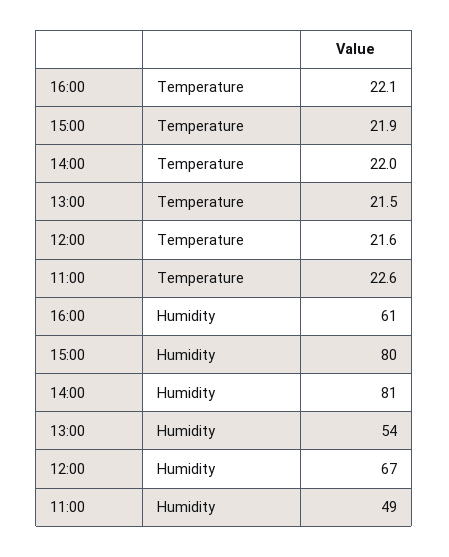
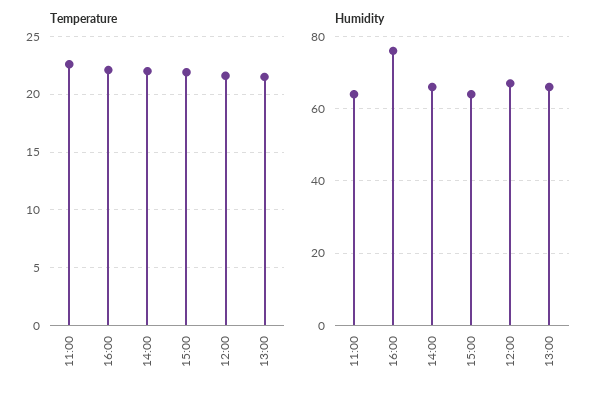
Humidity, 16:00: 61 -> 75
Humidity, 15:00: 80 -> 65
Humidity, 14:00: 81 -> 65
Humidity, 13:00: 54 -> 65
Humidity, 11:00: 49 -> 65

